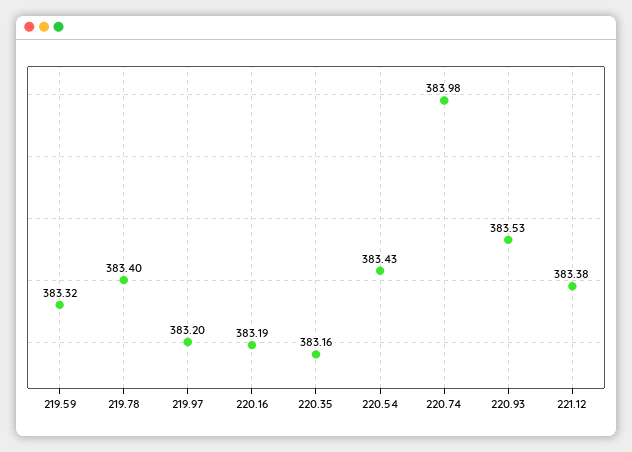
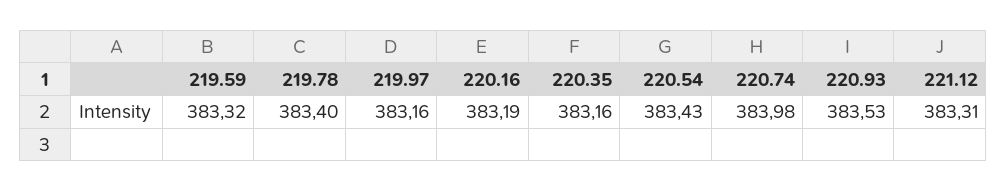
219.97: 383.2 -> 383.16
221.12: 383.38 -> 383.31

